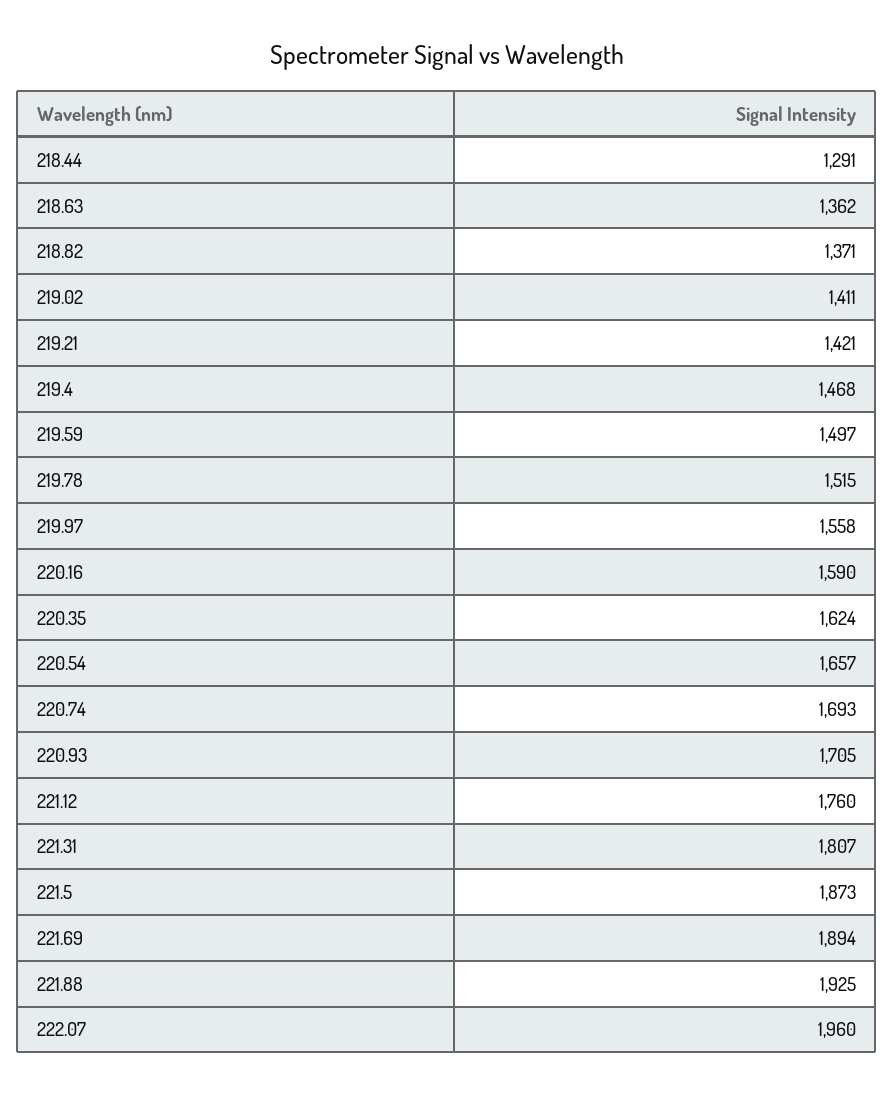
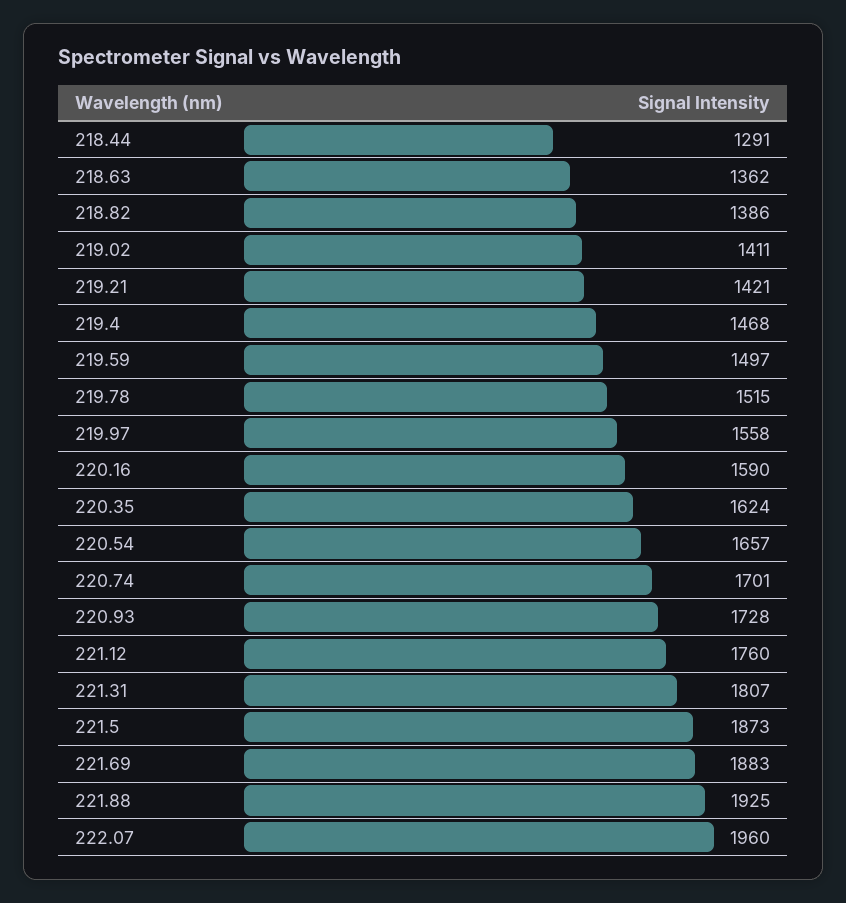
218.82: 1371 -> 1386
220.74: 1693 -> 1701
220.93: 1705 -> 1728
221.69: 1894 -> 1883

